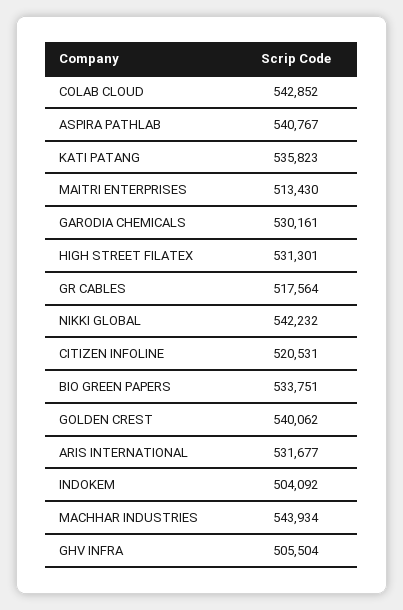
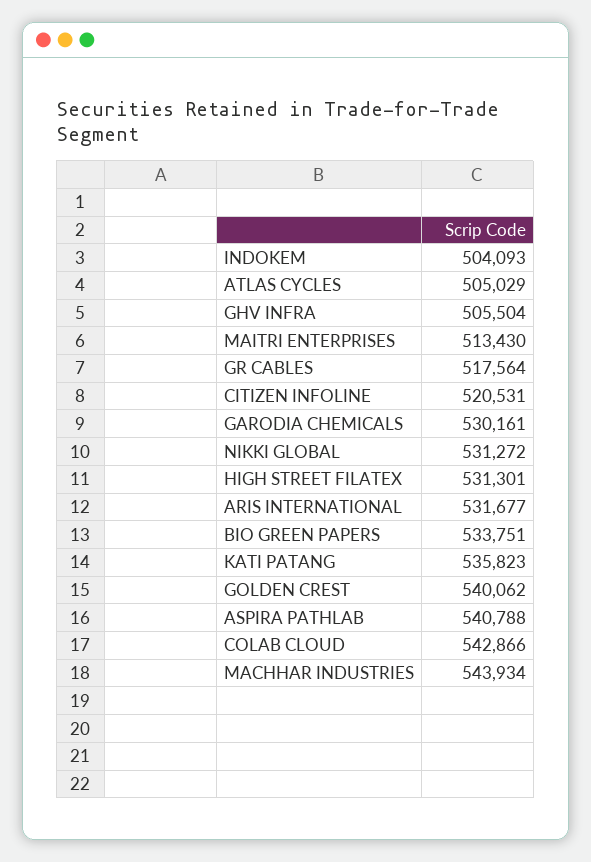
COLAB CLOUD: 542852 -> 542866
ASPIRA PATHLAB: 540767 -> 540788
NIKKI GLOBAL: 542232 -> 531272
INDOKEM: 504092 -> 504093
ATLAS CYCLES: none -> 505029

